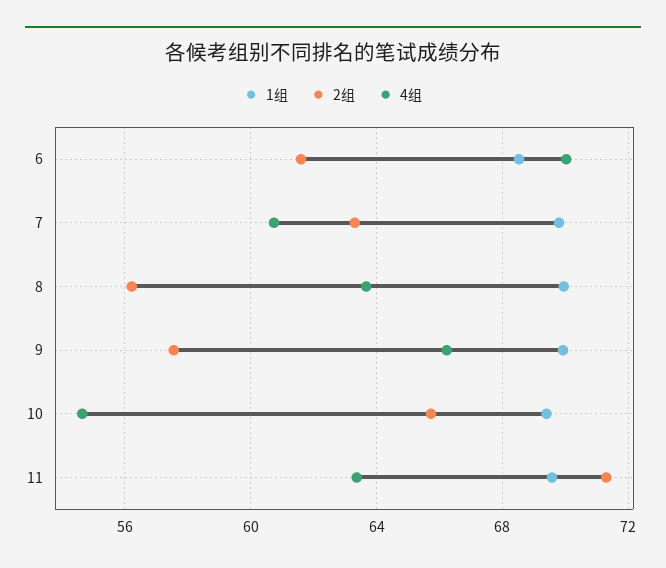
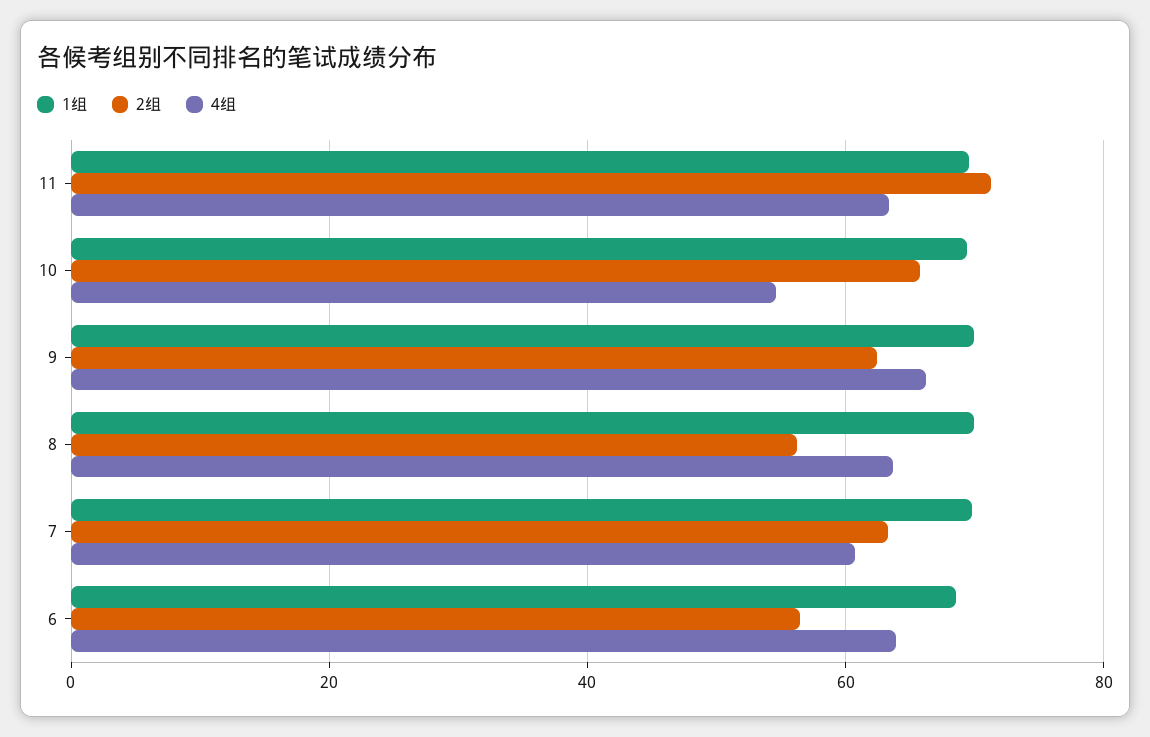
2组, 6: 61.5 -> 56
4组, 6: 70 -> 64
2组, 9: 57.5 -> 62

